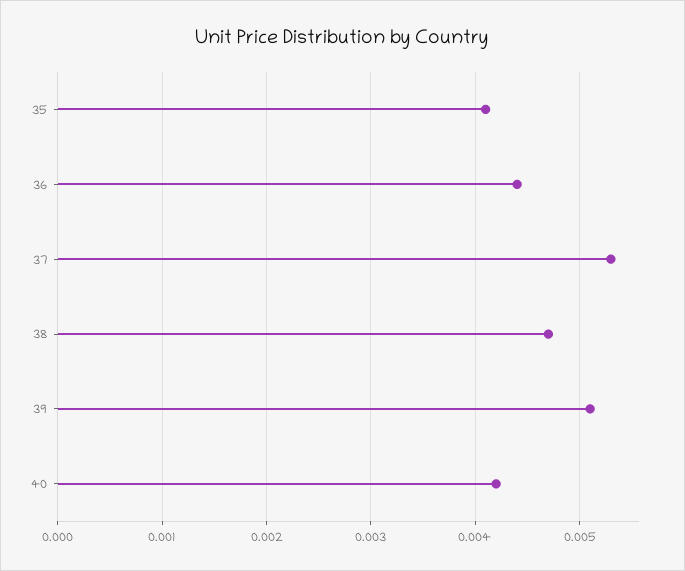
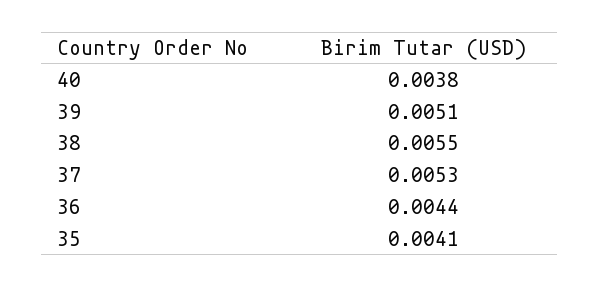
38: 0.0047 -> 0.0055
40: 0.0042 -> 0.0038

